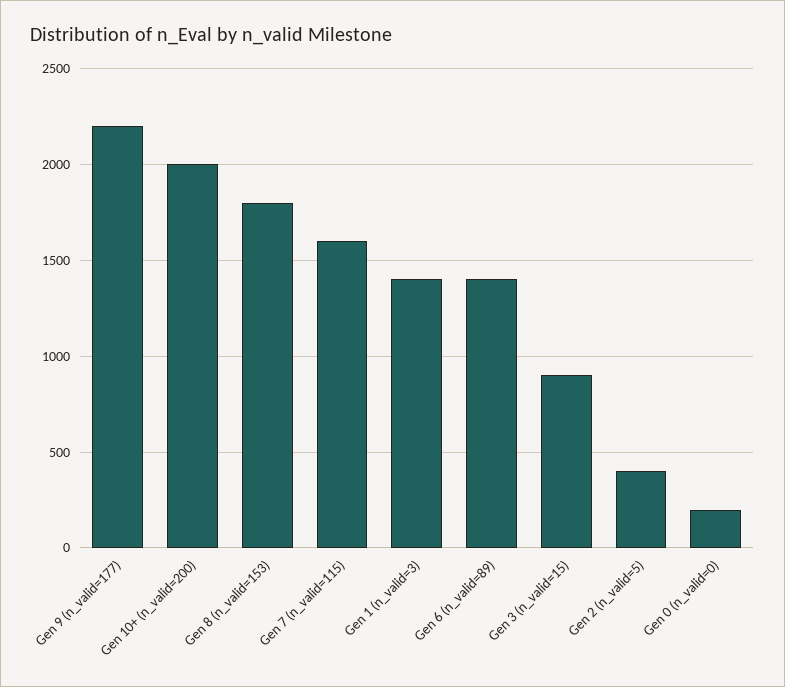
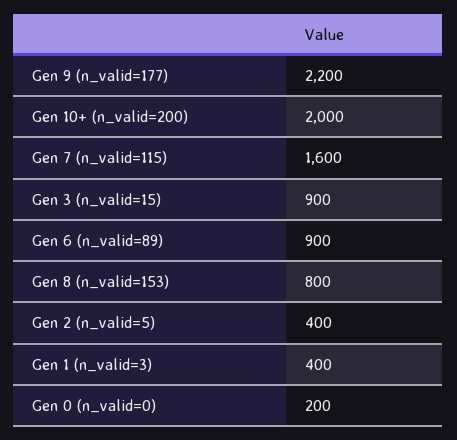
Gen 8 (n_valid=153): 1800 -> 800
Gen 1 (n_valid=3): 1400 -> 400
Gen 6 (n_valid=89): 1400 -> 900

